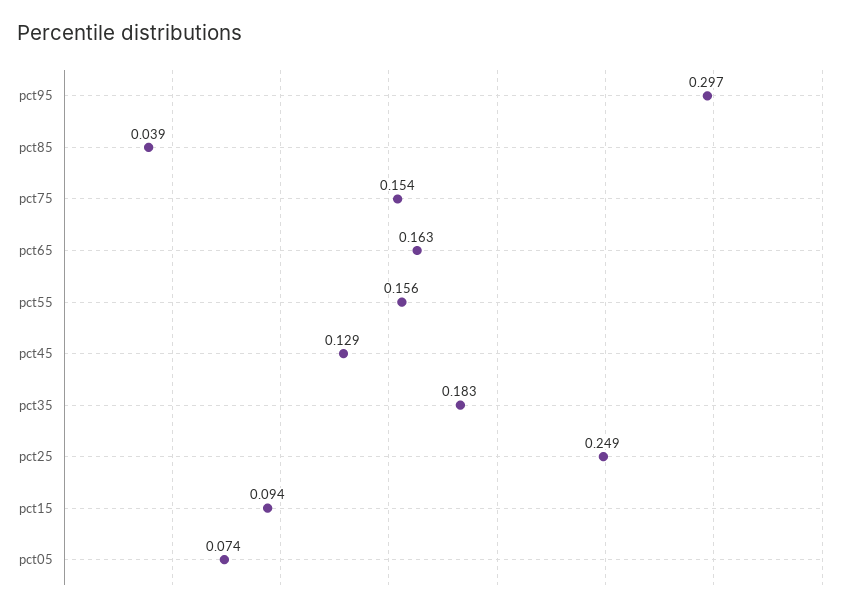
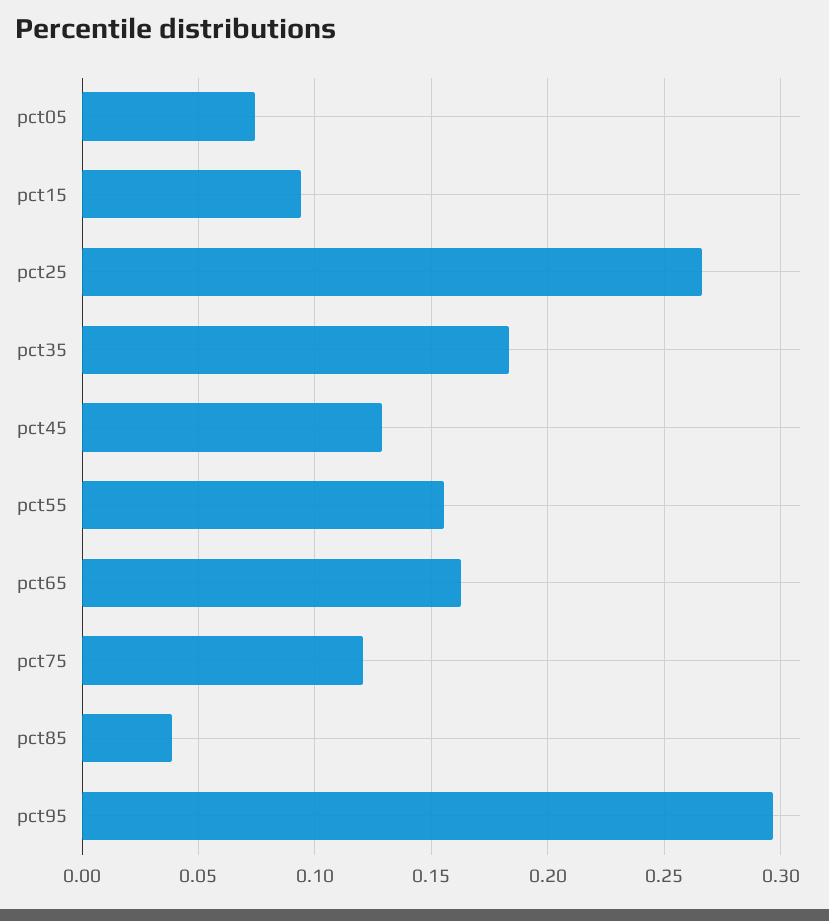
pct75: 0.154 -> 0.12
pct25: 0.249 -> 0.265

